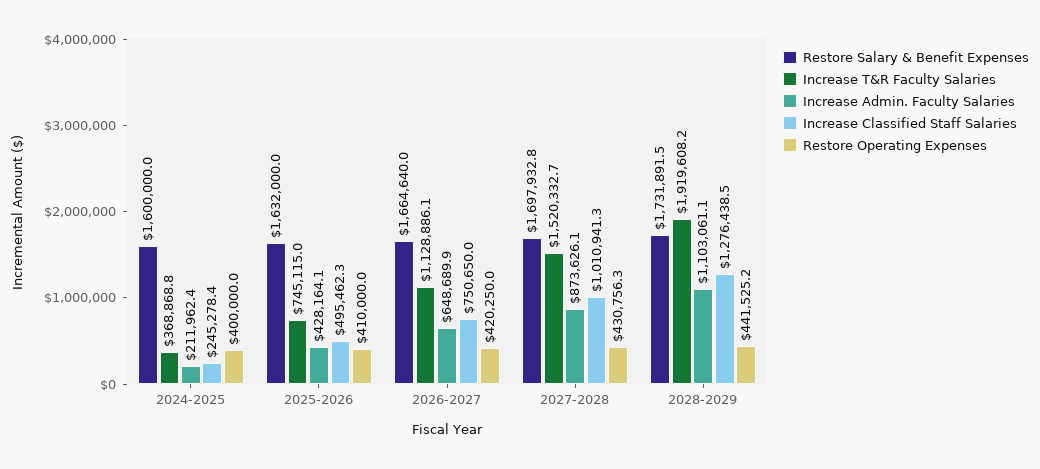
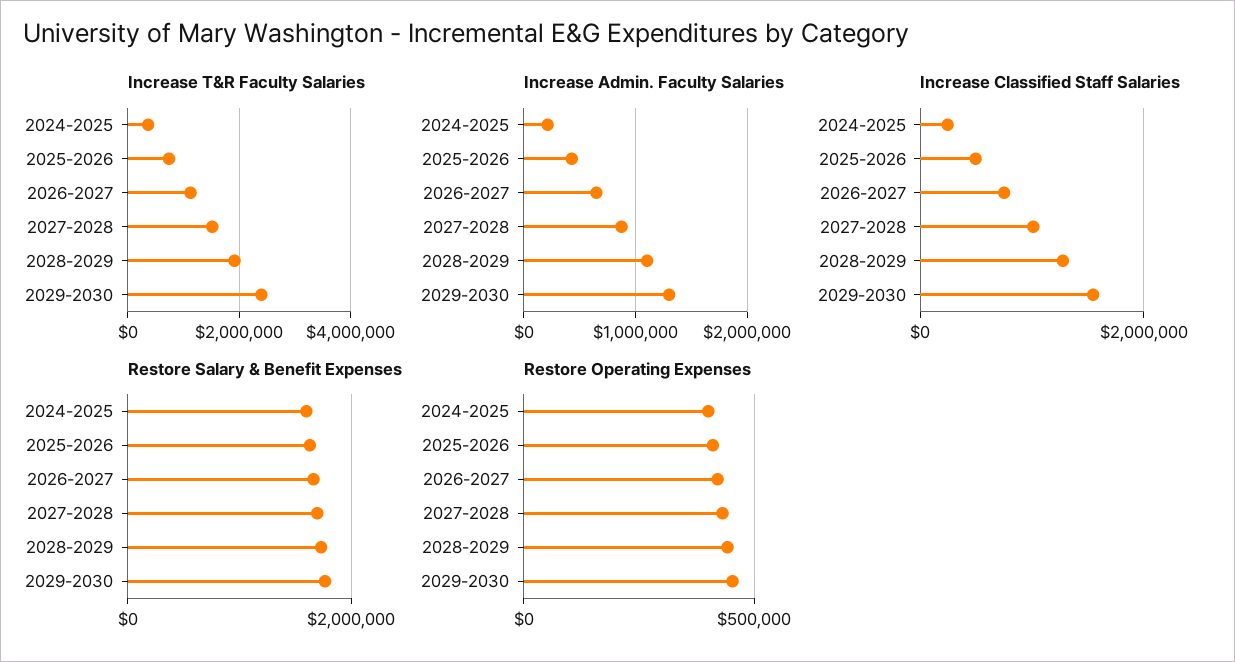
Increase T&R Faculty Salaries, 2029-2030: none -> 2400000
Increase Admin. Faculty Salaries, 2029-2030: none -> 1300000
Increase Classified Staff Salaries, 2029-2030: none -> 1600000
Restore Salary & Benefit Expenses, 2029-2030: none -> 1800000
Restore Operating Expenses, 2029-2030: none -> 450000

